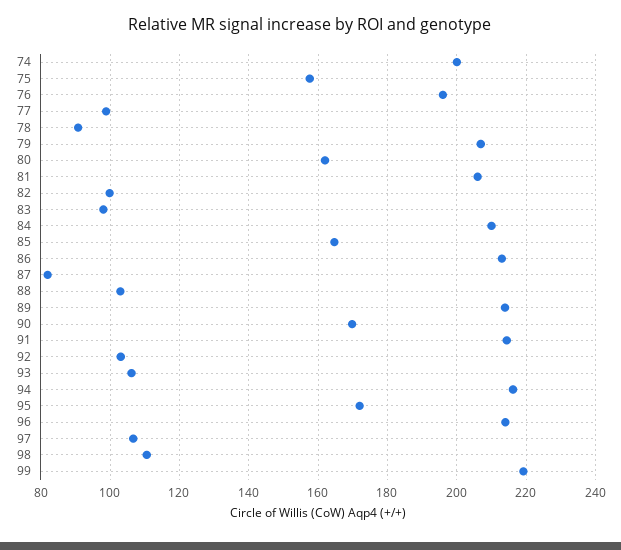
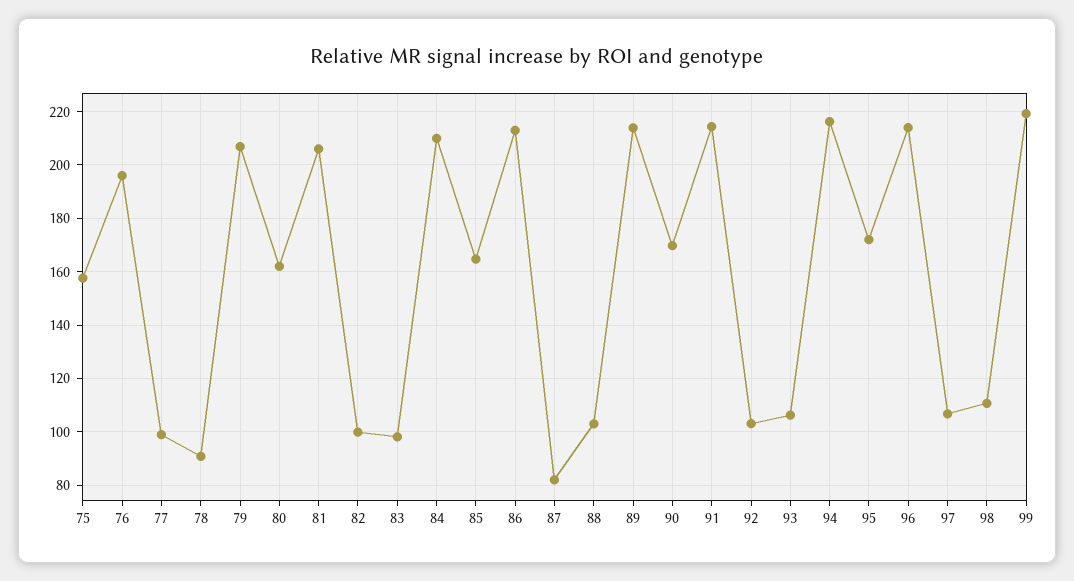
74: 200 -> none

